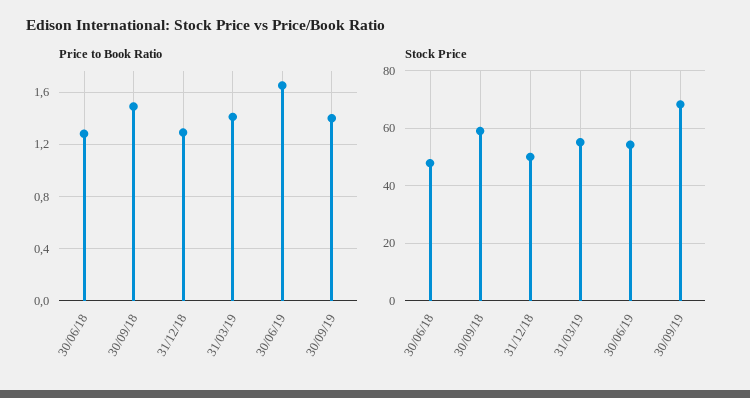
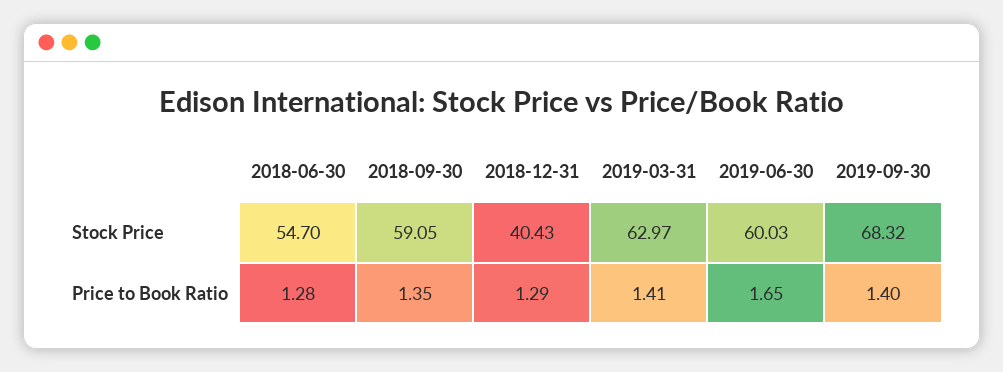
Price to Book Ratio, 30/09/18: 1.5 -> 1.35
Stock Price, 30/06/18: 47.5 -> 54.7
Stock Price, 31/12/18: 50 -> 40.43
Stock Price, 31/03/19: 55 -> 62.97
Stock Price, 30/06/19: 55 -> 60.03

